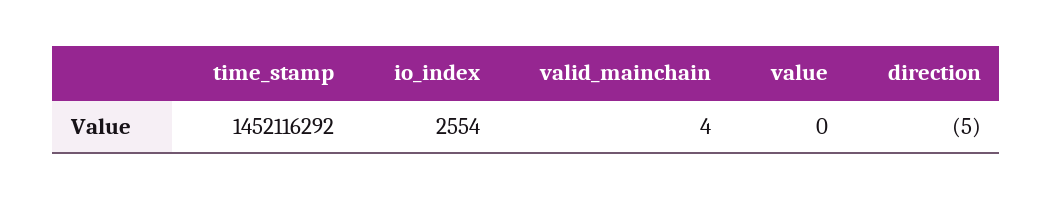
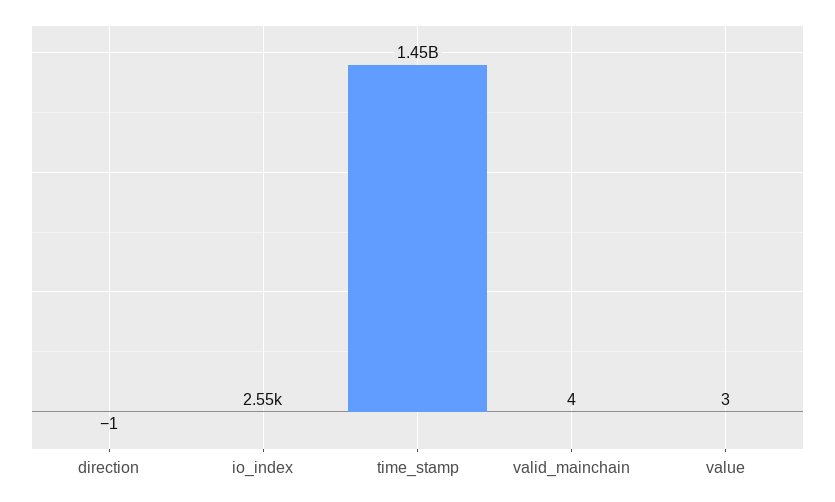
value: 0 -> 3
direction: -5 -> -1

